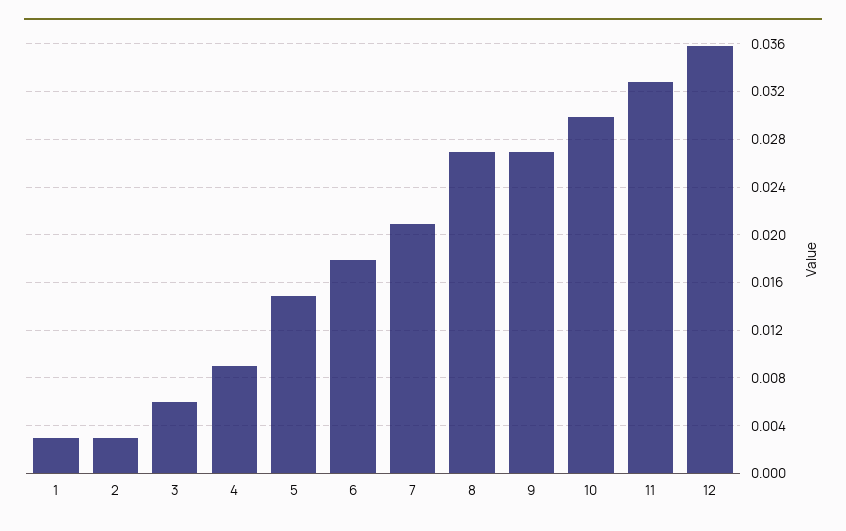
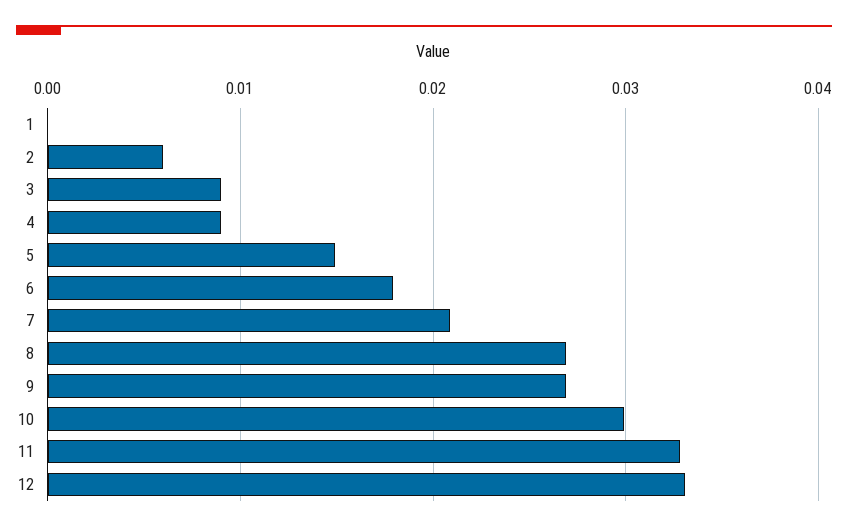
1: 0.003 -> 0
2: 0.003 -> 0.006
3: 0.006 -> 0.009
12: 0.036 -> 0.033

